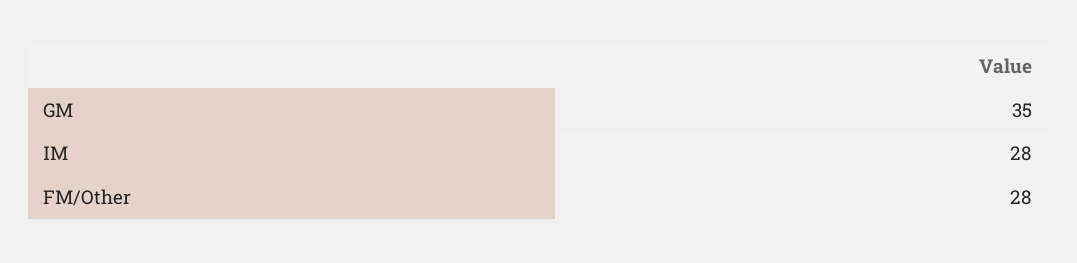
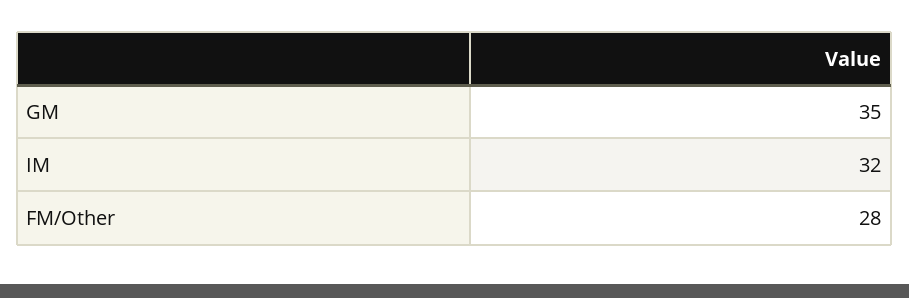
IM: 28 -> 32

